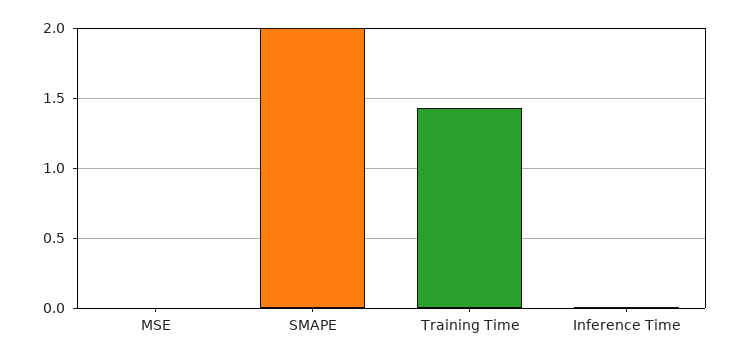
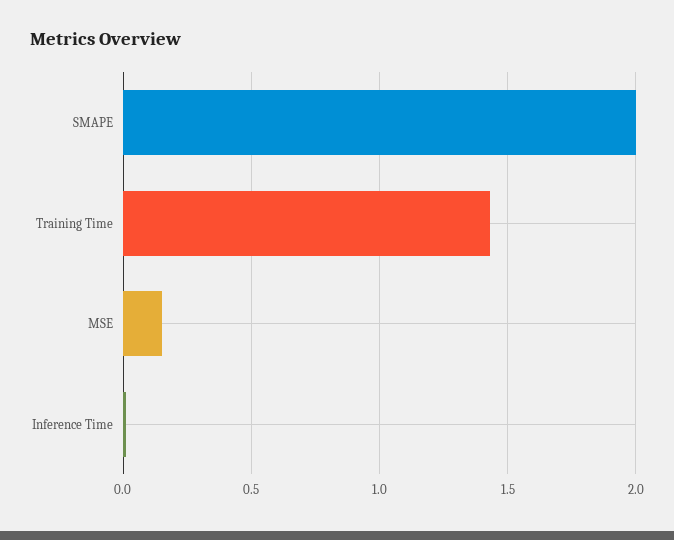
MSE: 0 -> 0.15

